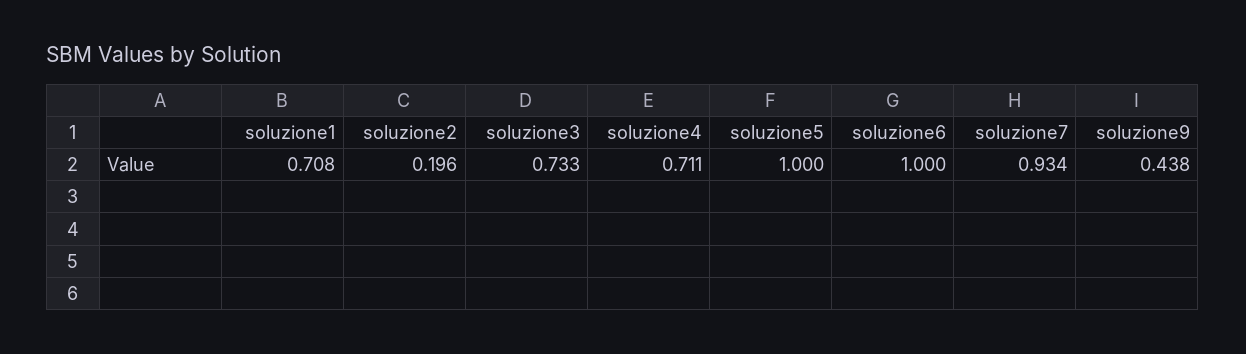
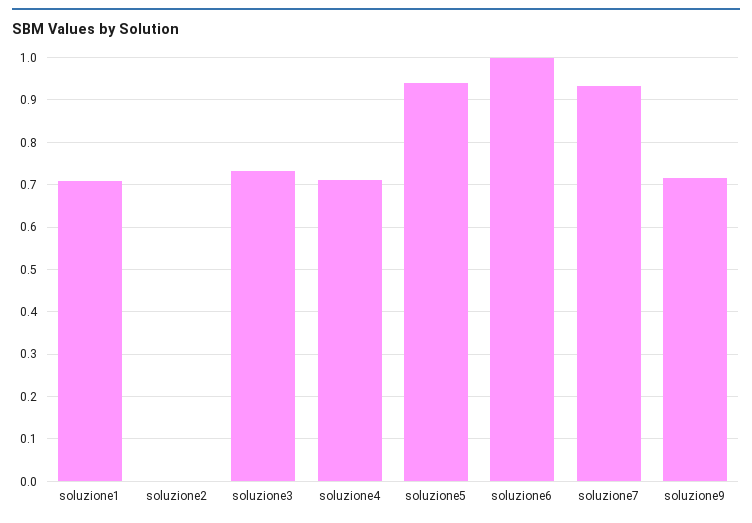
soluzione2: 0.196 -> 0
soluzione5: 1 -> 0.94
soluzione9: 0.438 -> 0.72

